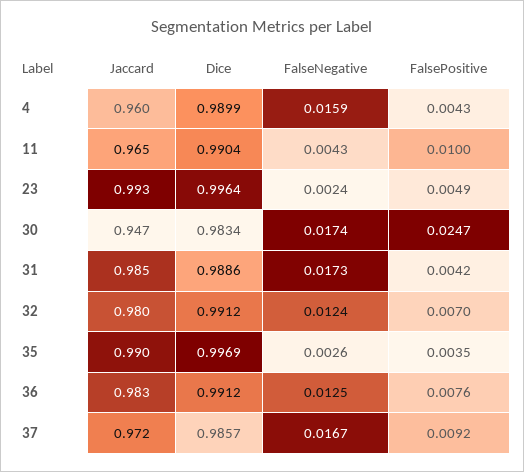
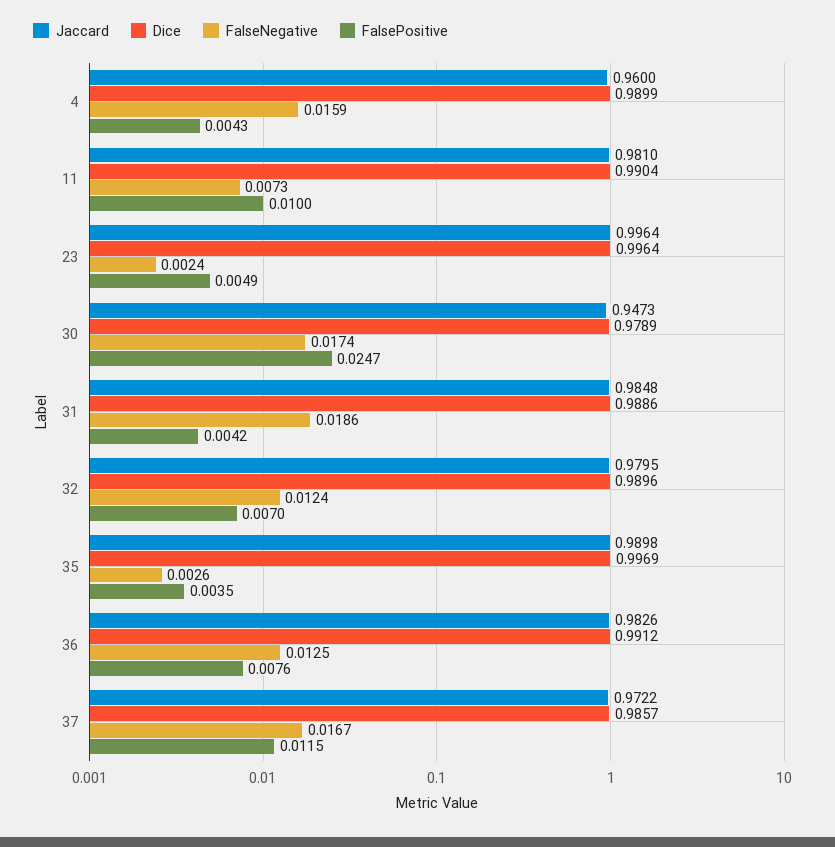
Jaccard, 11: 0.965 -> 0.981
FalseNegative, 11: 0.0043 -> 0.0073
Jaccard, 23: 0.993 -> 0.9964
Dice, 30: 0.9834 -> 0.9789
FalseNegative, 31: 0.0173 -> 0.0186
Dice, 32: 0.9912 -> 0.9896
FalsePositive, 37: 0.0092 -> 0.0115

